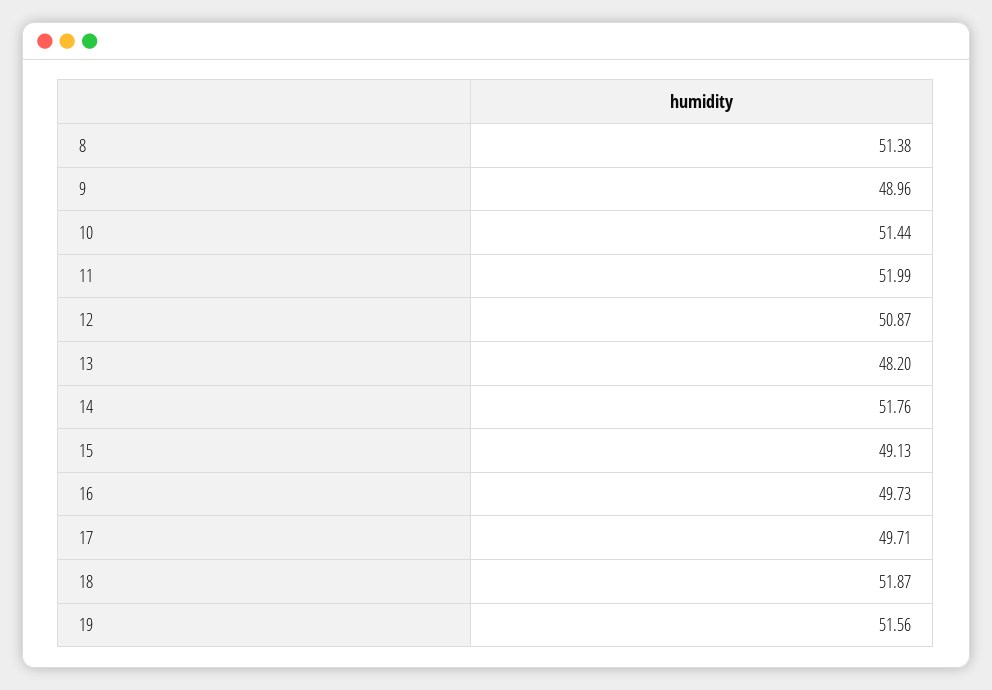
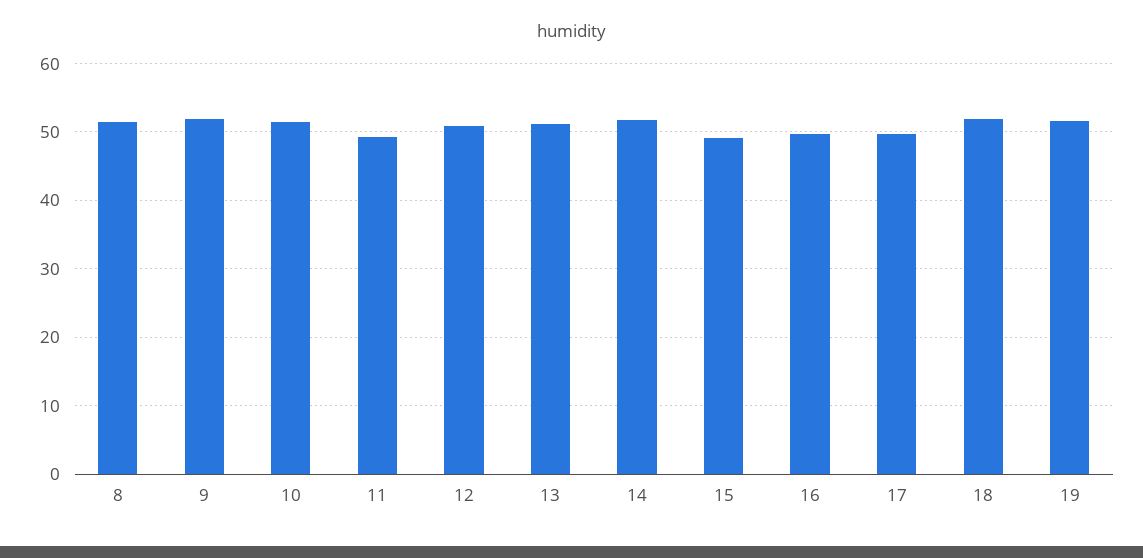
9: 48.96 -> 52
11: 51.99 -> 49
13: 48.2 -> 51

